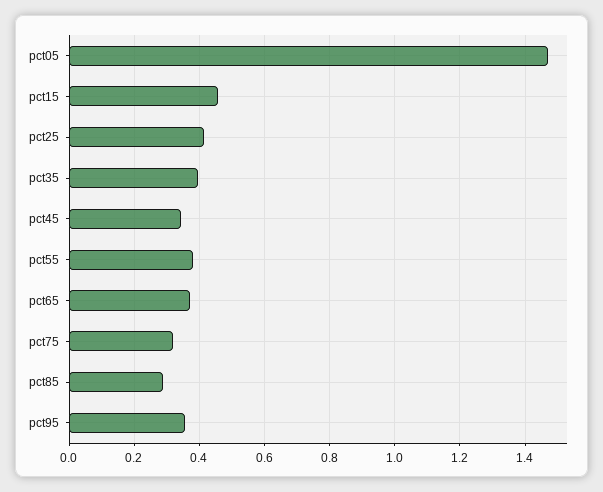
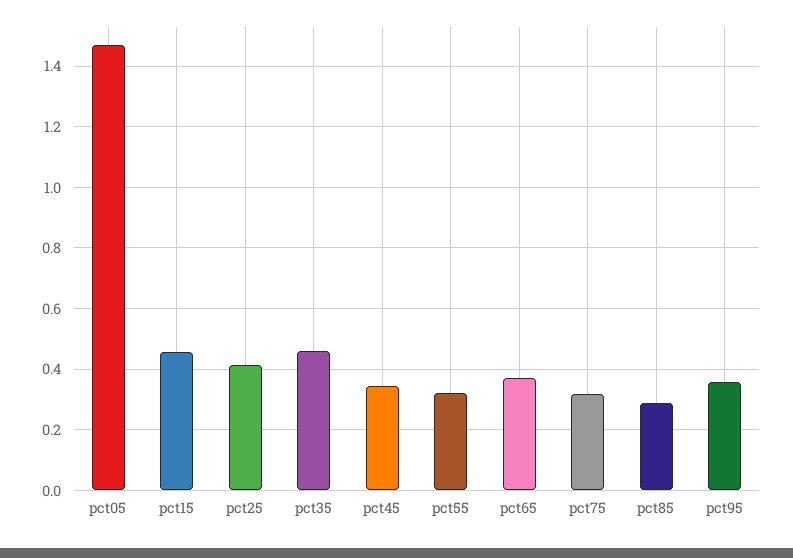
pct35: 0.4 -> 0.46
pct55: 0.38 -> 0.32

